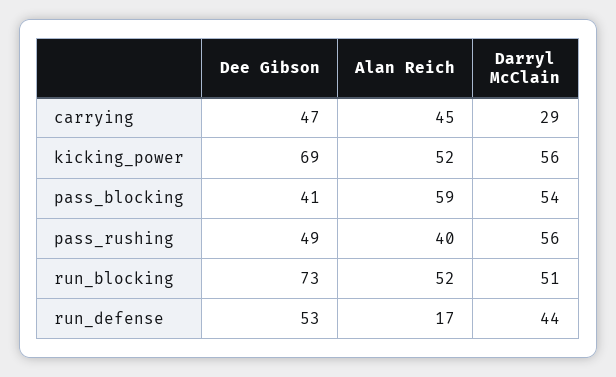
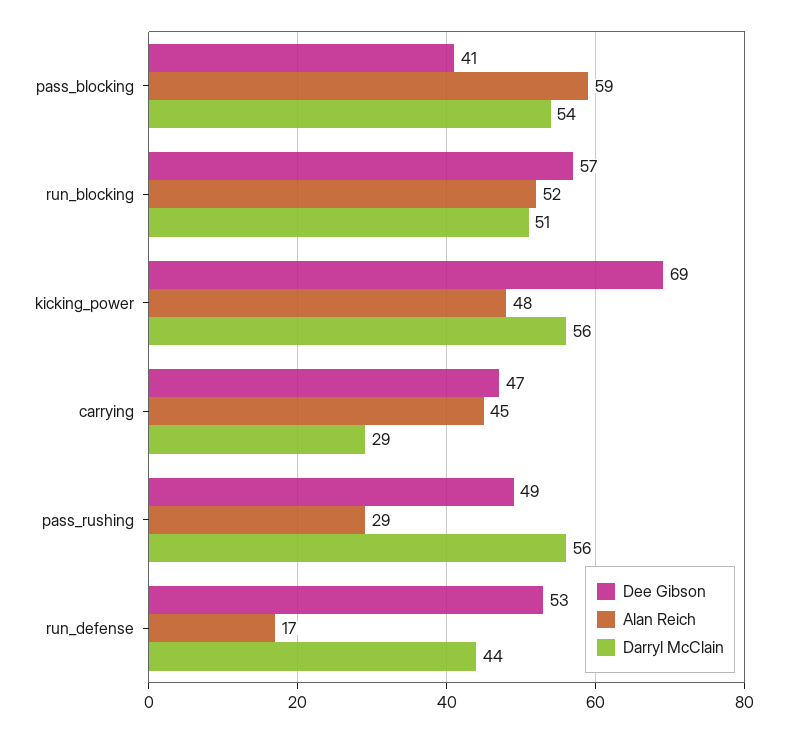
Alan Reich, kicking_power: 52 -> 48
Alan Reich, pass_rushing: 40 -> 29
Dee Gibson, run_blocking: 73 -> 57

